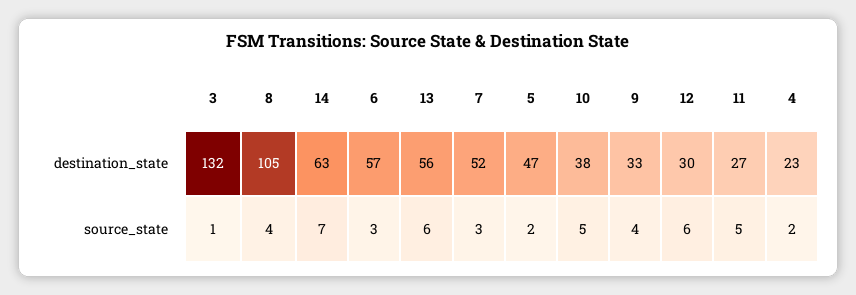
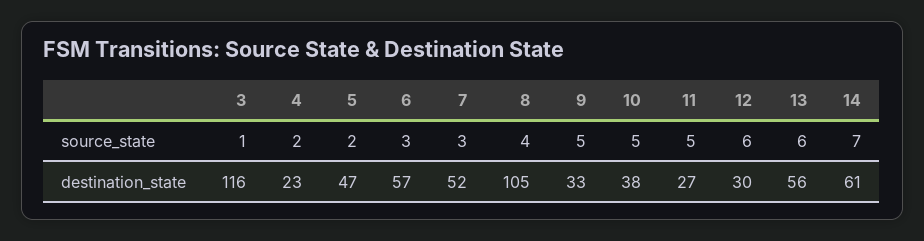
3, destination_state: 132 -> 116
14, destination_state: 63 -> 61
9, source_state: 4 -> 5

